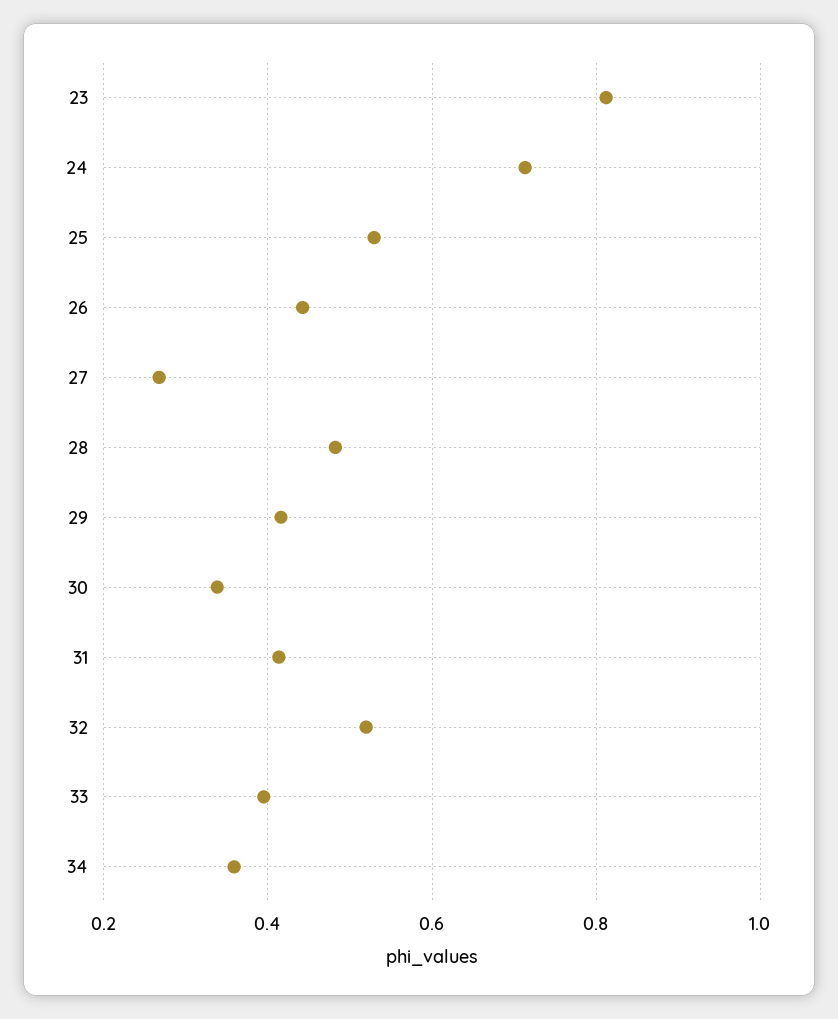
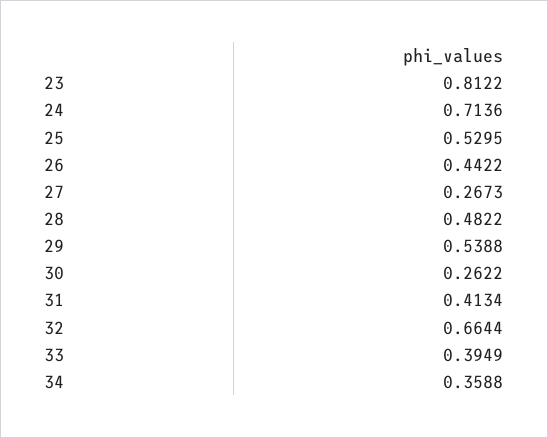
29: 0.42 -> 0.5388
30: 0.34 -> 0.2622
32: 0.52 -> 0.6644

